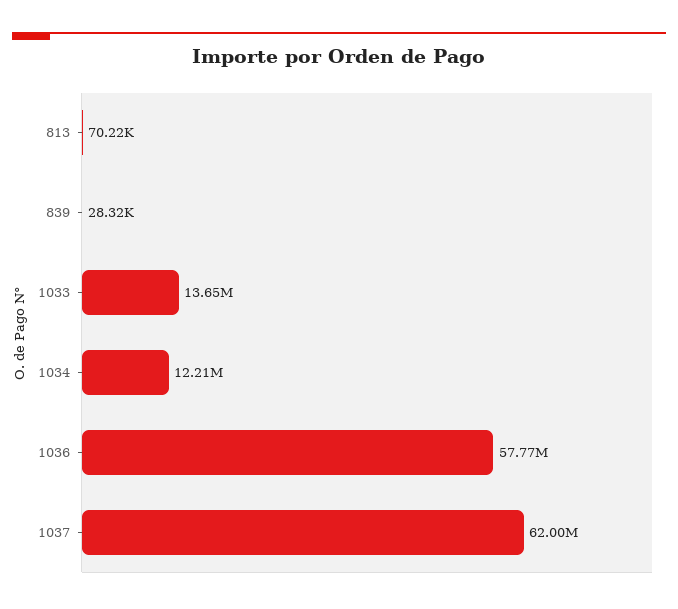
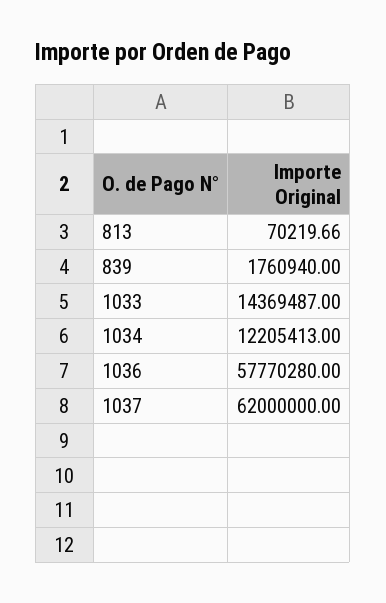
839: 28320 -> 1760940
1033: 13650000 -> 14369487

